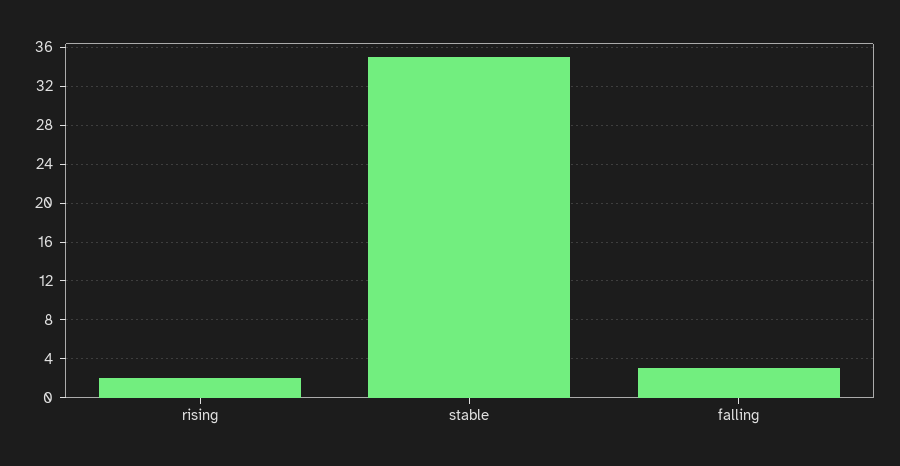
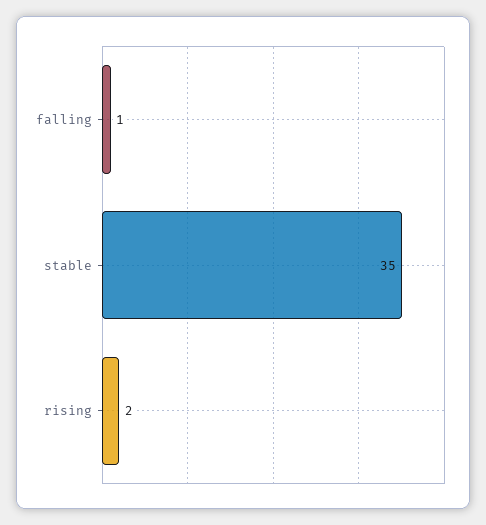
falling: 3 -> 1

